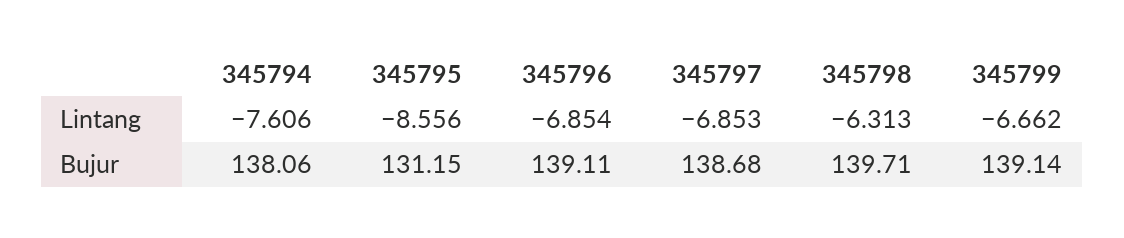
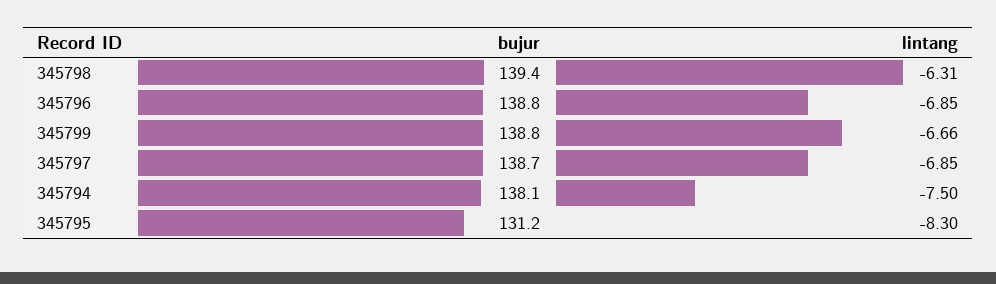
345794, Lintang: -7.606 -> -7.5
345795, Lintang: -8.556 -> -8.3
345796, Bujur: 139.11 -> 138.8
345798, Bujur: 139.71 -> 139.4
345799, Bujur: 139.14 -> 138.8

